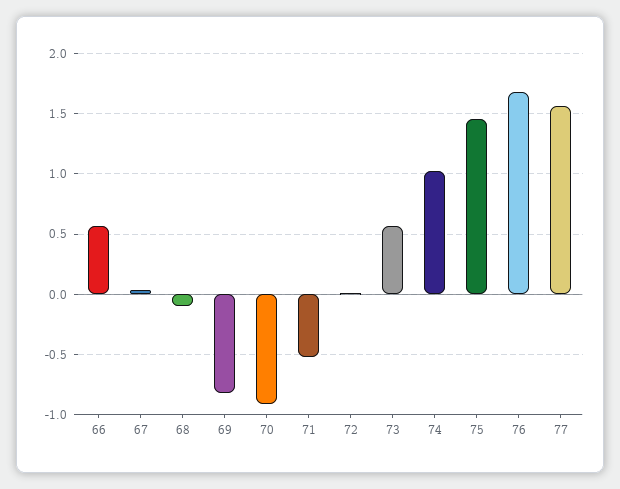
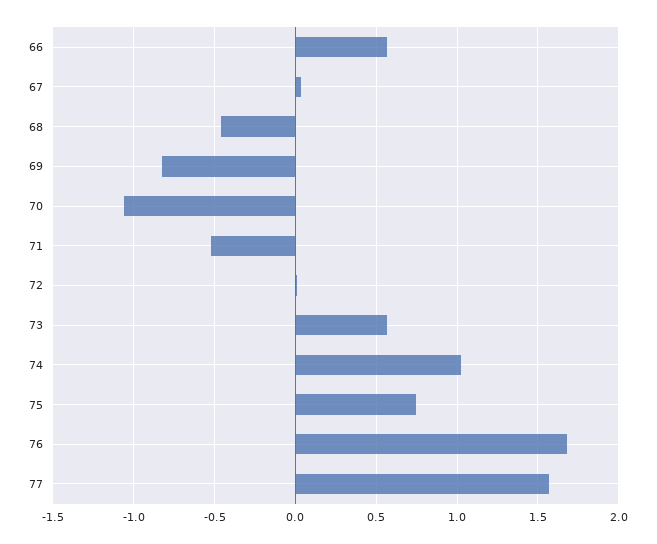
68: -0.1 -> -0.45
70: -0.9 -> -1.05
75: 1.45 -> 0.75

